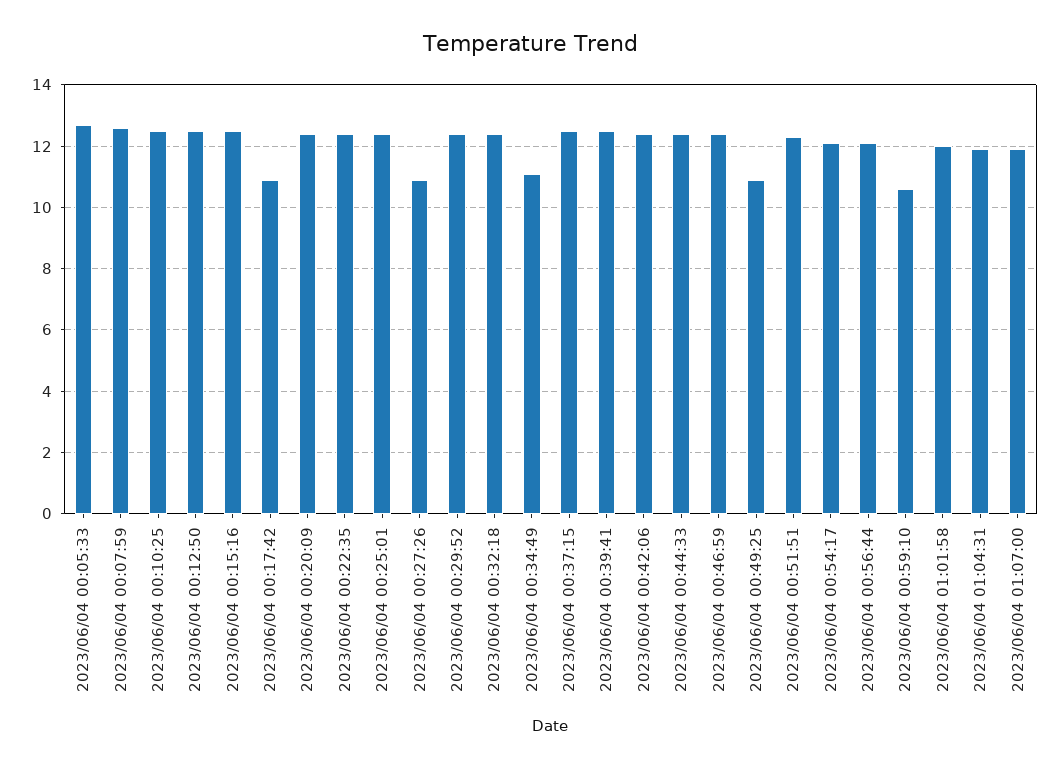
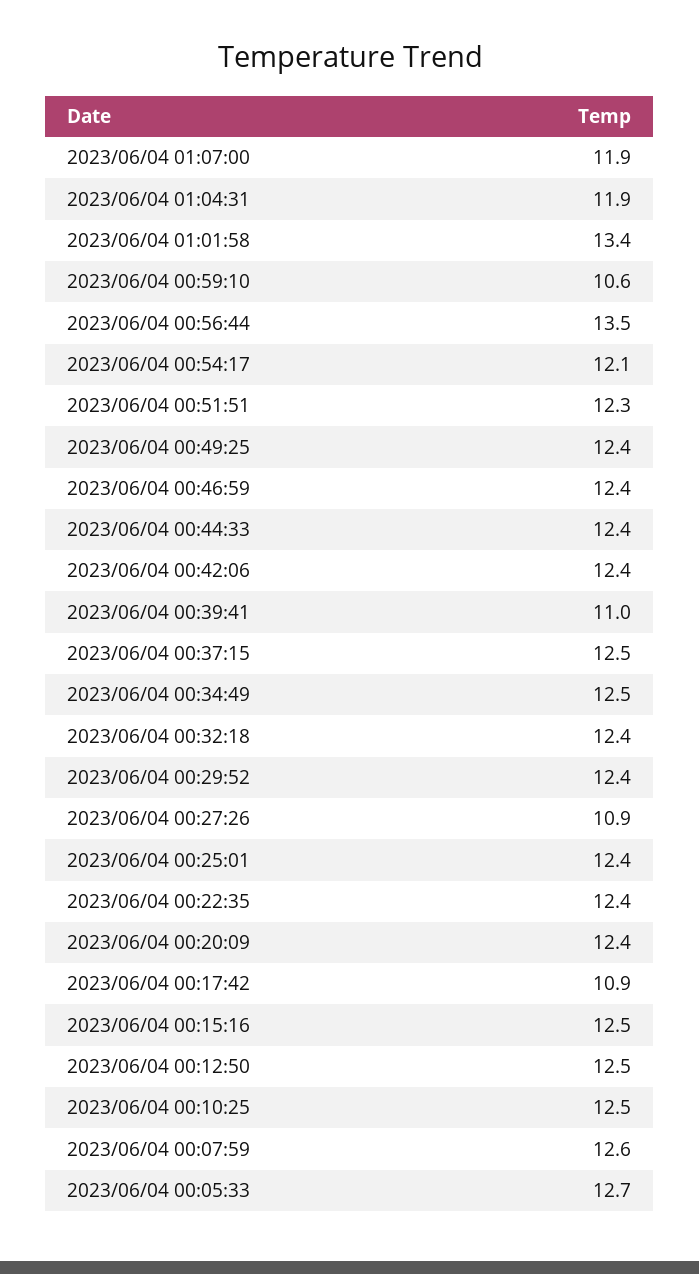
2023/06/04 00:34:49: 11 -> 12.5
2023/06/04 00:39:41: 12.5 -> 11
2023/06/04 00:49:25: 11 -> 12.4
2023/06/04 00:56:44: 12 -> 13.5
2023/06/04 01:01:58: 12 -> 13.4

